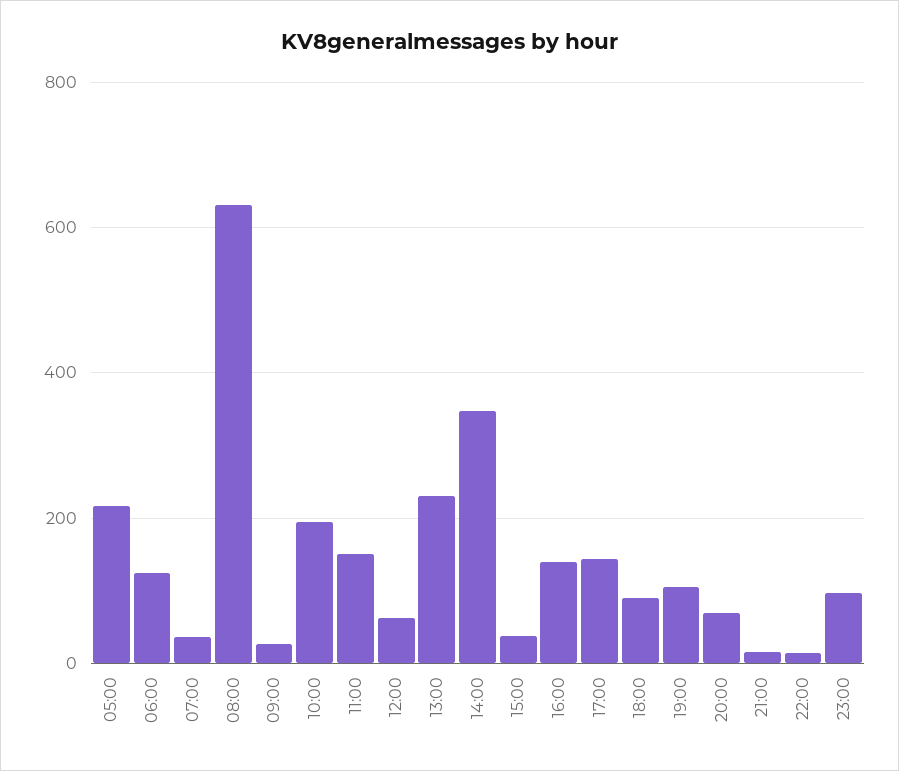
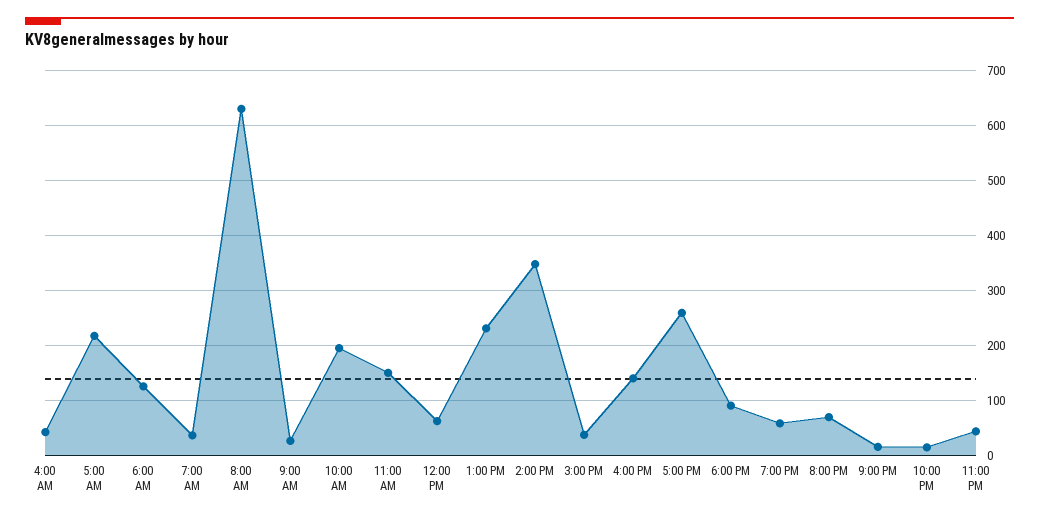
17:00: 140 -> 260
19:00: 100 -> 60
23:00: 100 -> 40
4:00 AM: none -> 40

